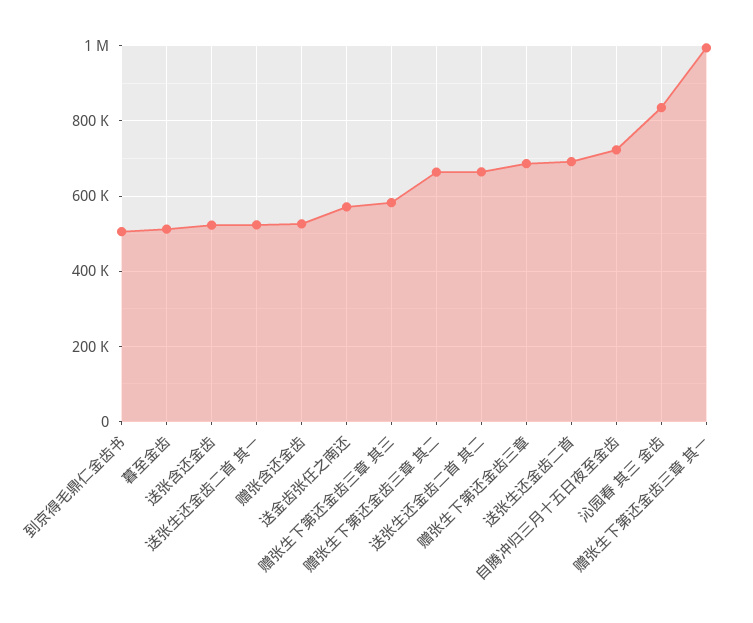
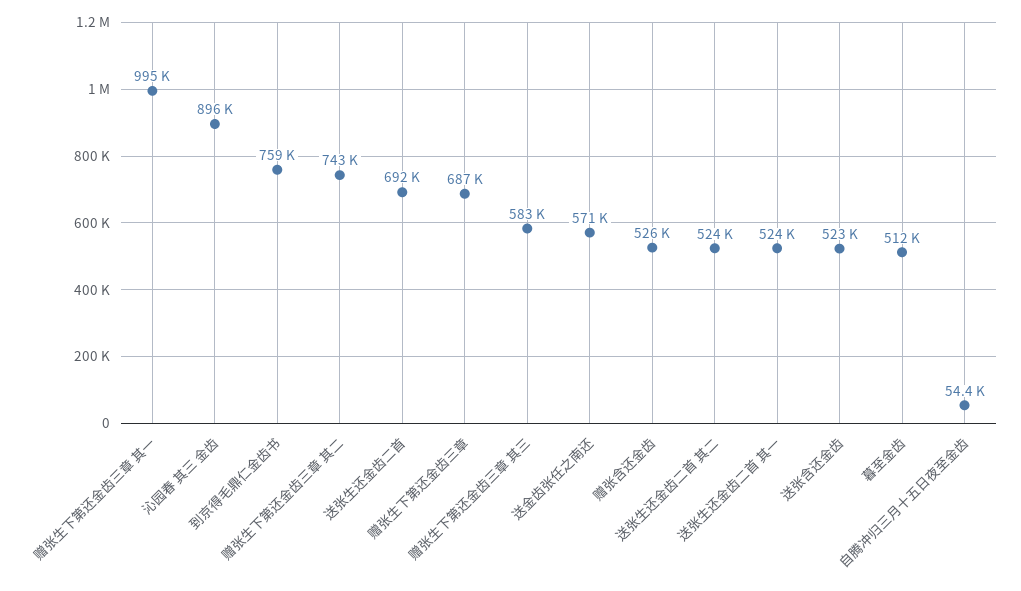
到京得毛鼎仁金齿书: 500000 -> 759000
赠张生下第还金齿三章 其二: 660000 -> 743000
送张生还金齿二首 其二: 660000 -> 524000
自腾冲归三月十五日夜至金齿: 720000 -> 54400
沁园春 其三 金齿: 840000 -> 896000

